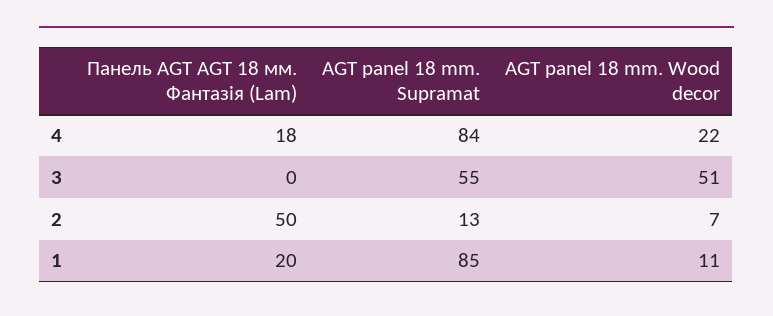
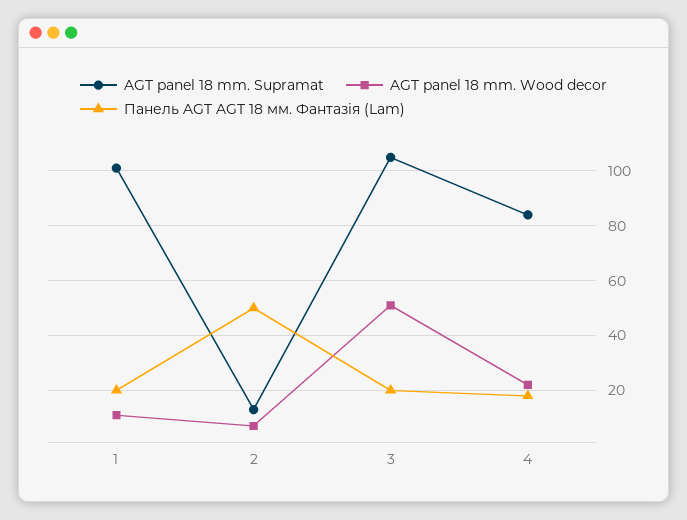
Панель AGT AGT 18 мм. Фантазія (Lam), 3: 0 -> 20
AGT panel 18 mm. Supramat, 3: 55 -> 105
AGT panel 18 mm. Supramat, 1: 85 -> 100

